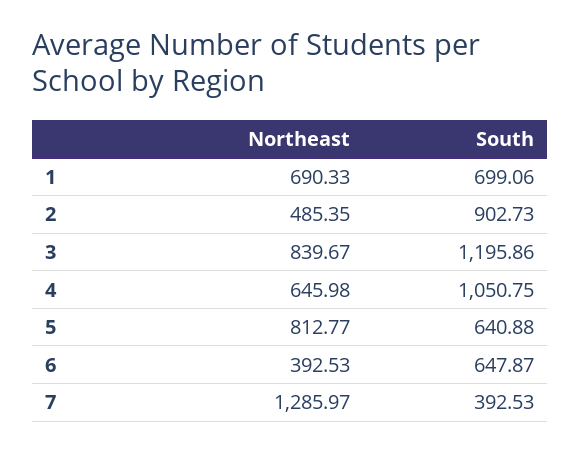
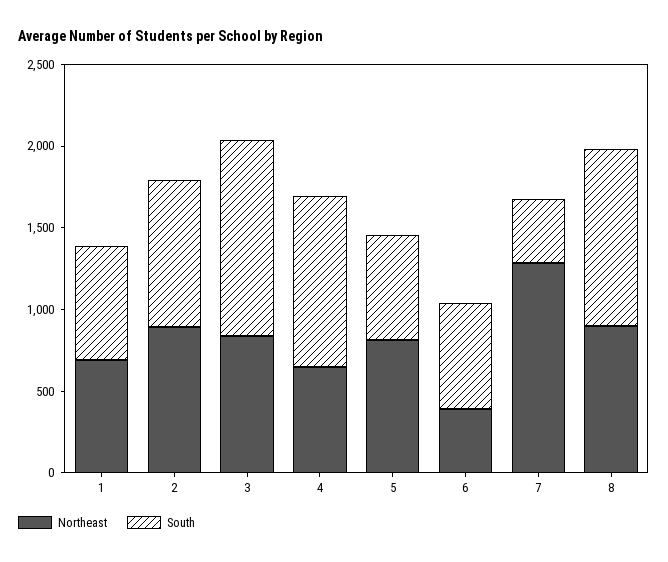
Northeast, 2: 485.35 -> 900
Northeast, 8: none -> 900
South, 8: none -> 1100

